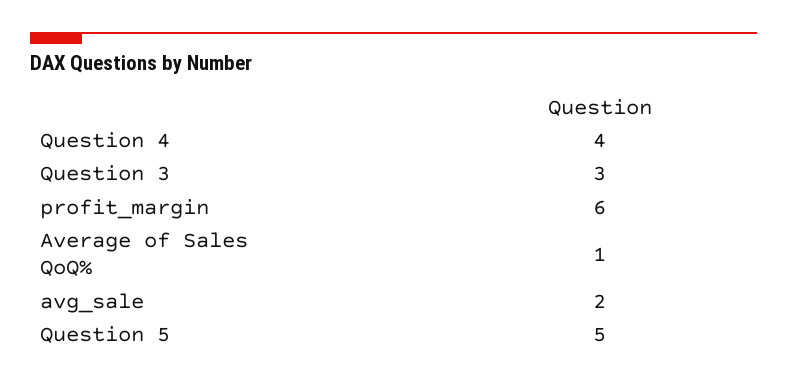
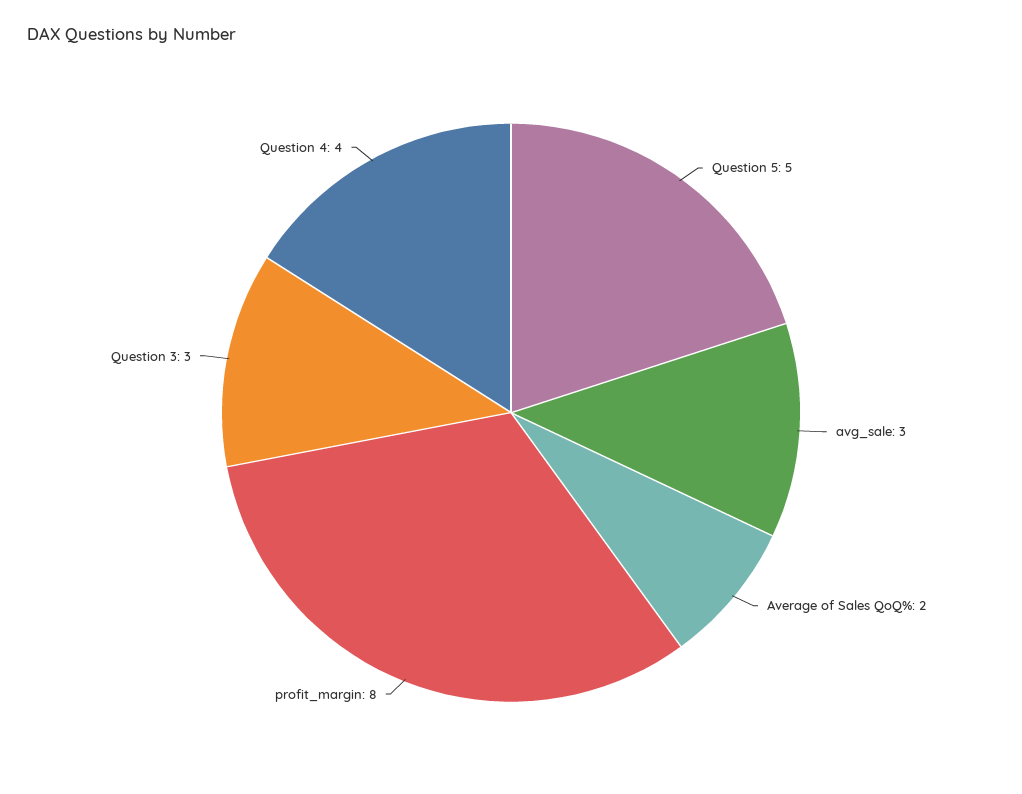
profit_margin: 6 -> 8
Average of Sales QoQ%: 1 -> 2
avg_sale: 2 -> 3

